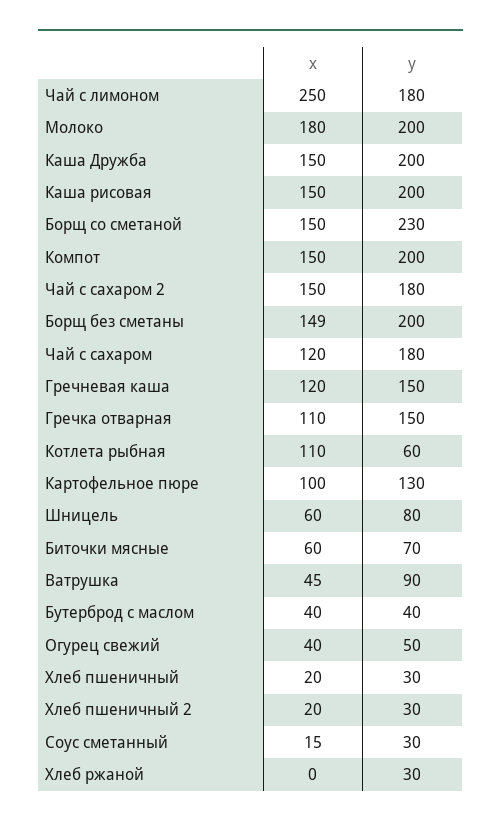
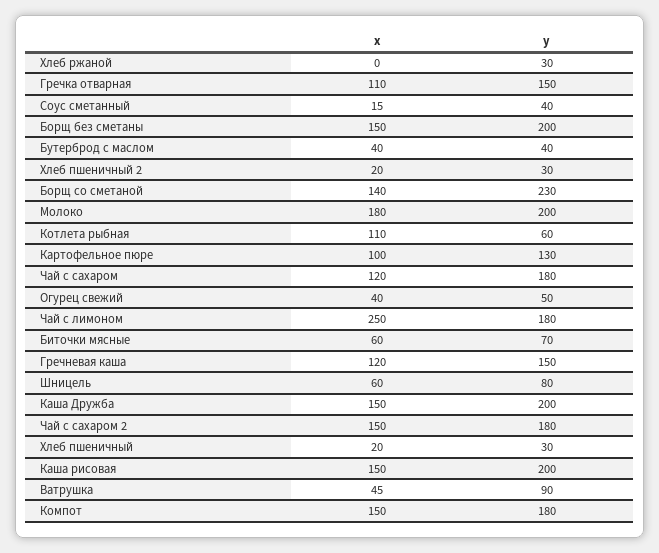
x, Борщ со сметаной: 150 -> 140
y, Компот: 200 -> 180
x, Борщ без сметаны: 149 -> 150
y, Соус сметанный: 30 -> 40

